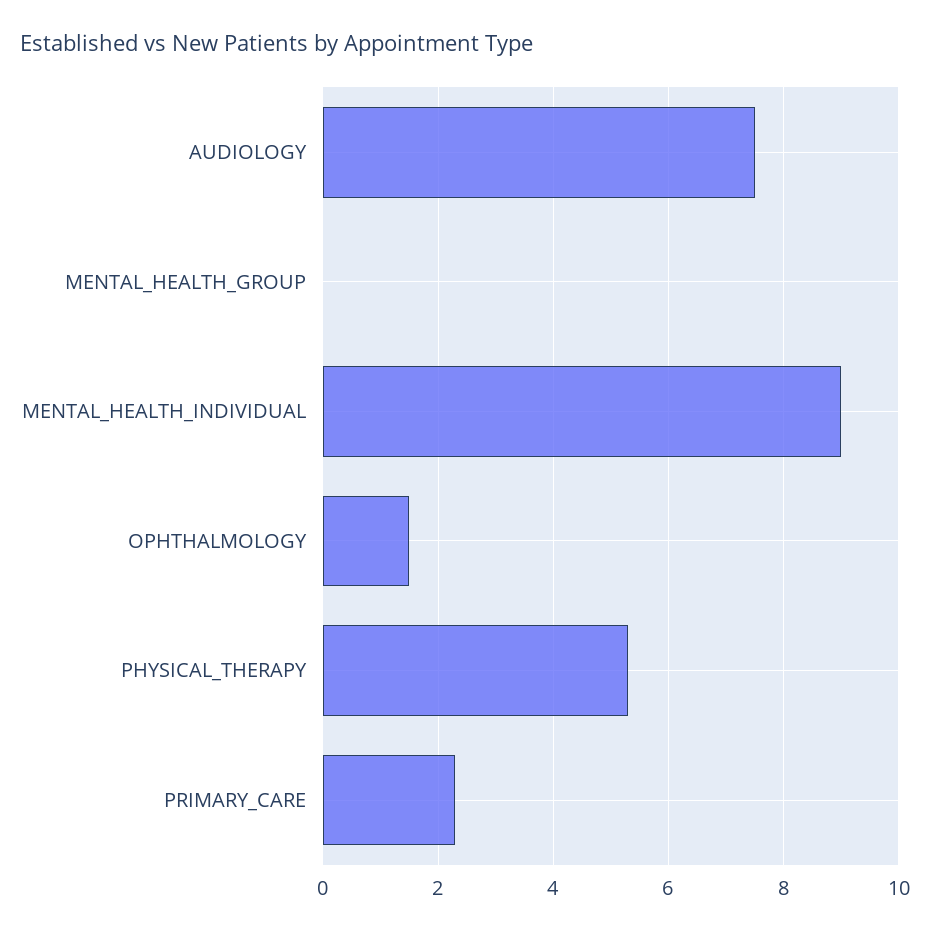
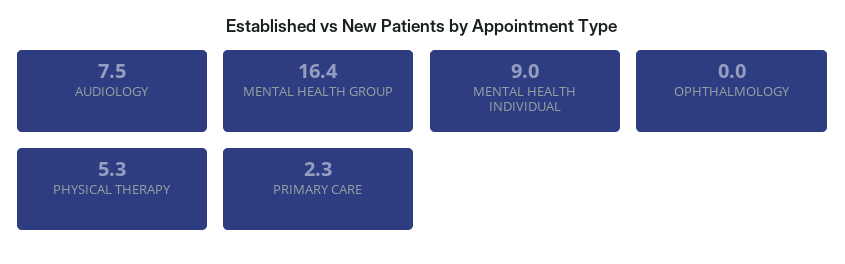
MENTAL_HEALTH_GROUP: 0 -> 16.4
OPHTHALMOLOGY: 1.5 -> 0

